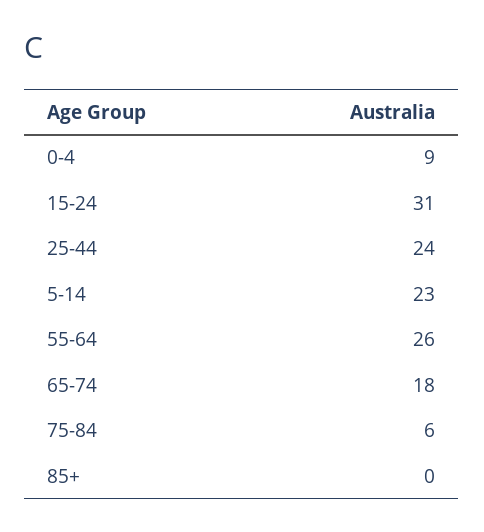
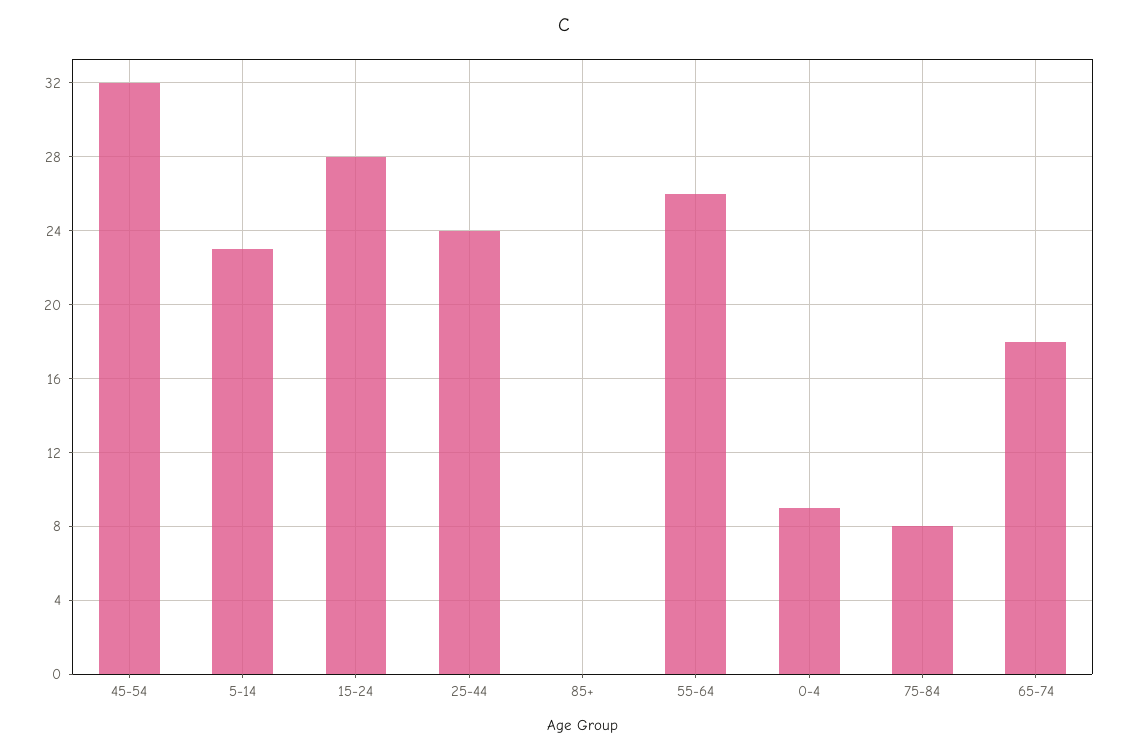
15-24: 31 -> 28
75-84: 6 -> 8
45-54: none -> 32

